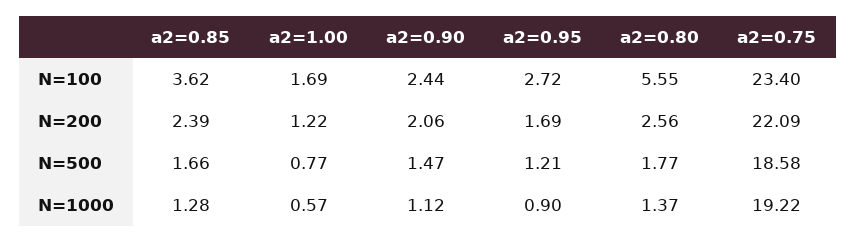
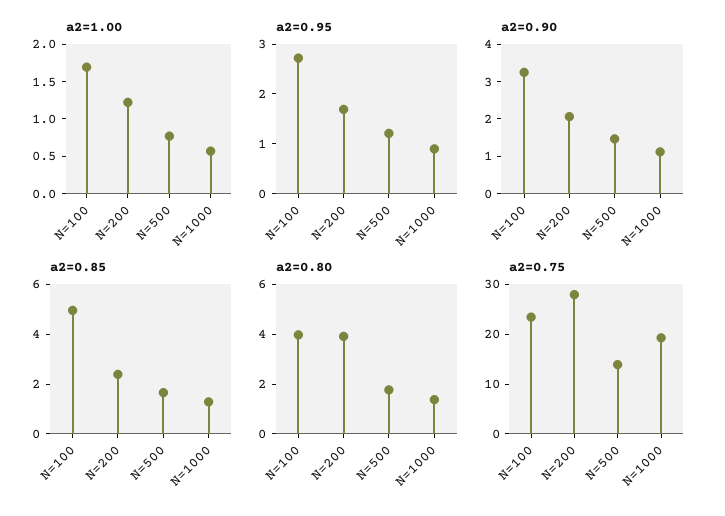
a2=0.85, N=100: 3.62 -> 5
a2=0.90, N=100: 2.44 -> 3.25
a2=0.80, N=100: 5.55 -> 4
a2=0.80, N=200: 2.56 -> 4
a2=0.75, N=200: 22.09 -> 28
a2=0.75, N=500: 18.58 -> 14

